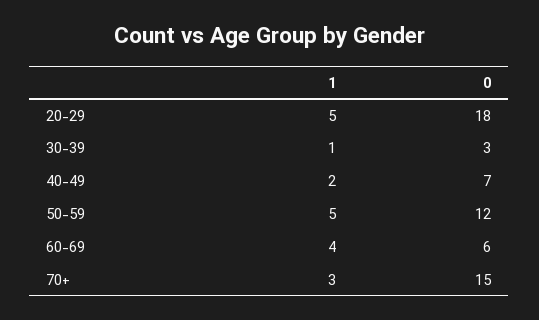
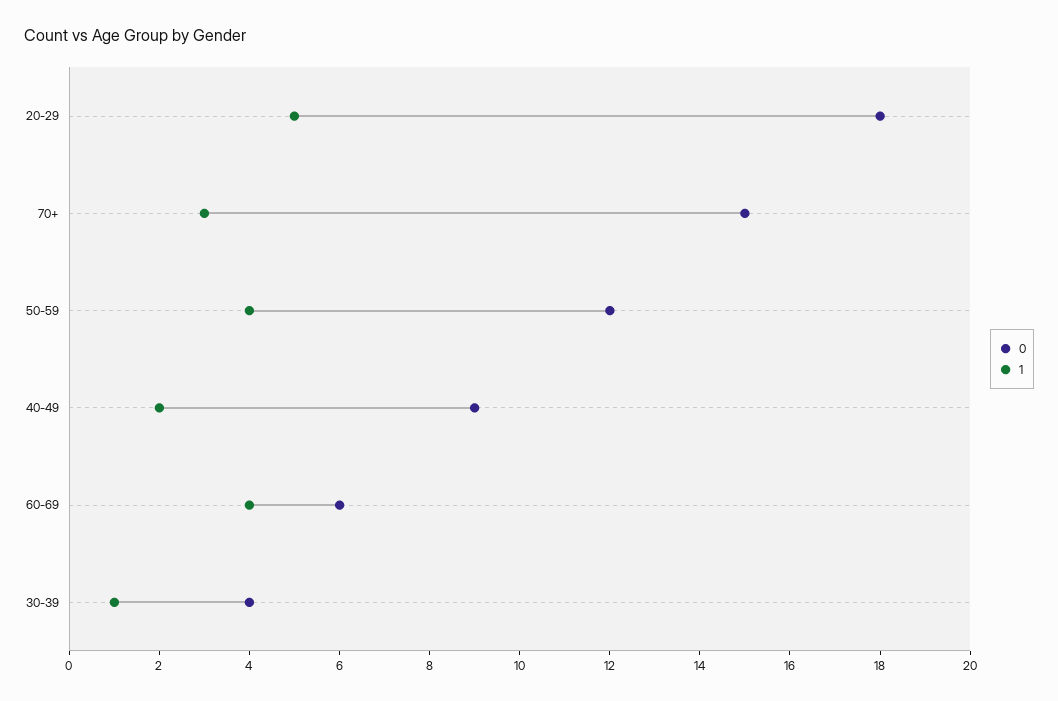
0, 30-39: 3 -> 4
0, 40-49: 7 -> 9
1, 50-59: 5 -> 4

